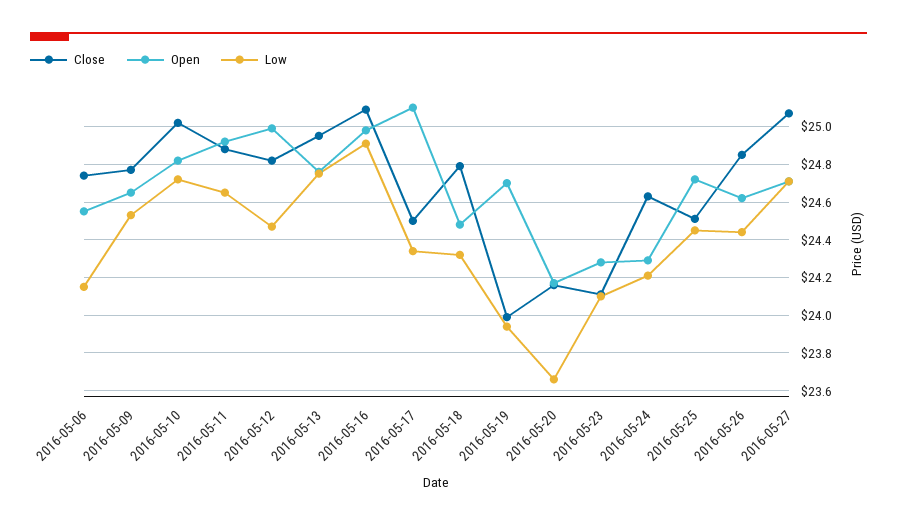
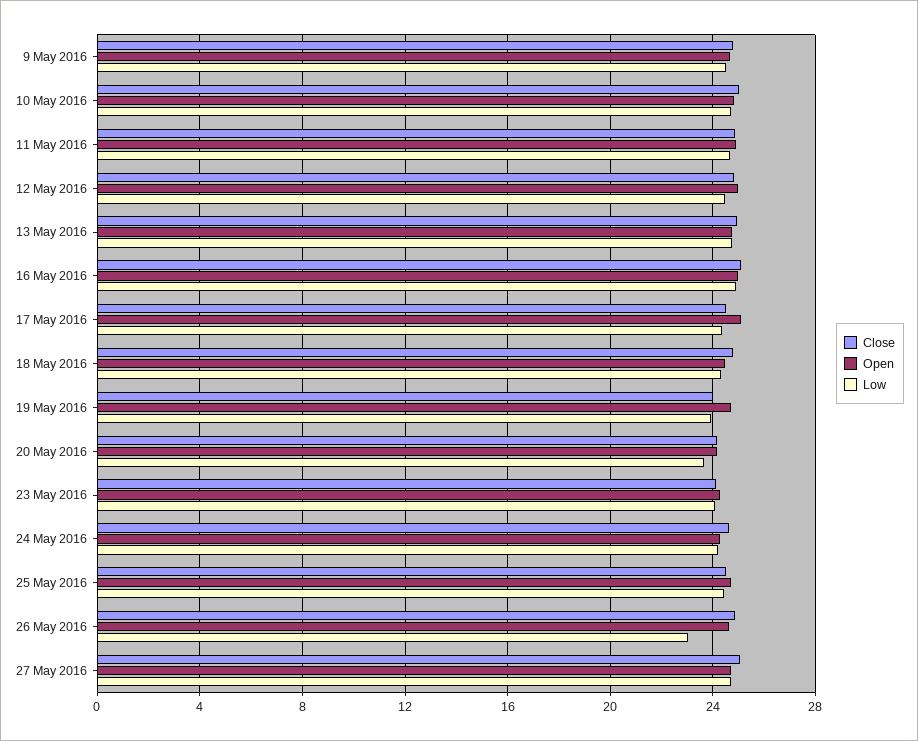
Close, 2016-05-06: 24.75 -> none
Open, 2016-05-06: 24.55 -> none
Low, 2016-05-06: 24.15 -> none
Low, 2016-05-26: 24.45 -> 23

